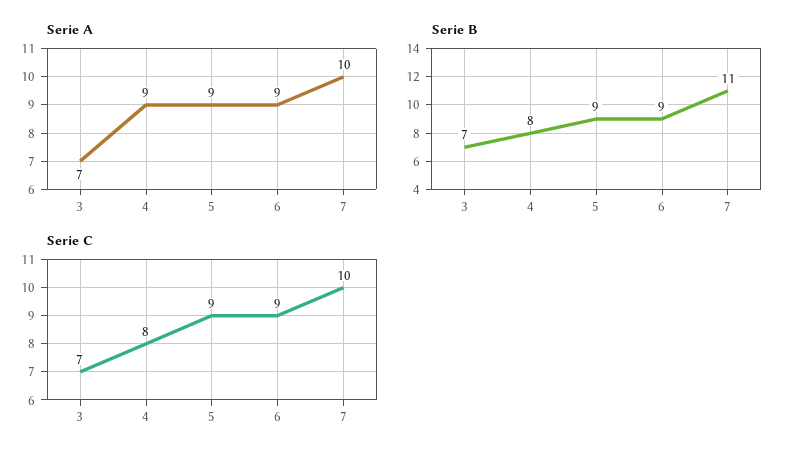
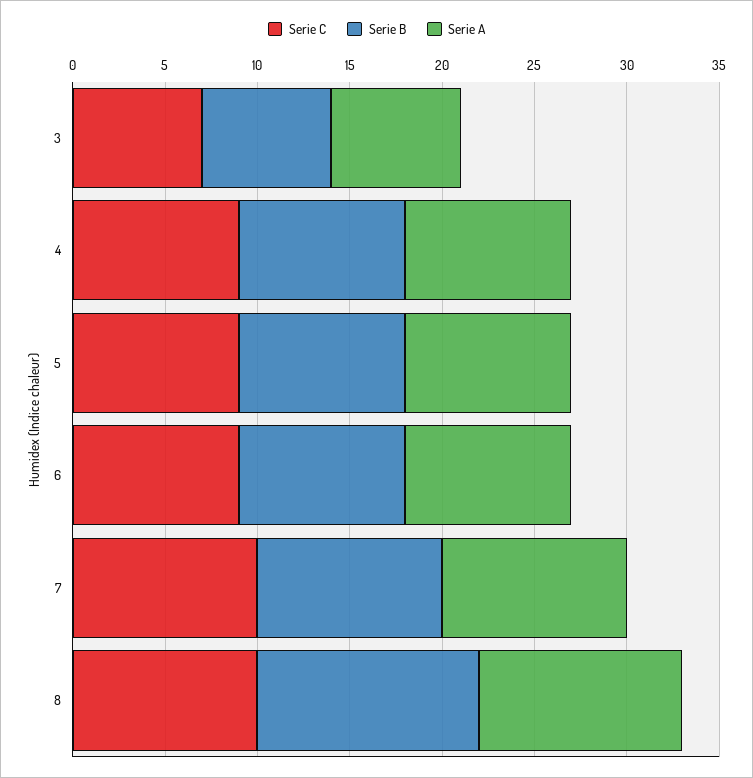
Serie B, 4: 8 -> 9
Serie B, 7: 11 -> 10
Serie C, 4: 8 -> 9
Serie C, 8: none -> 10
Serie B, 8: none -> 12
Serie A, 8: none -> 11

